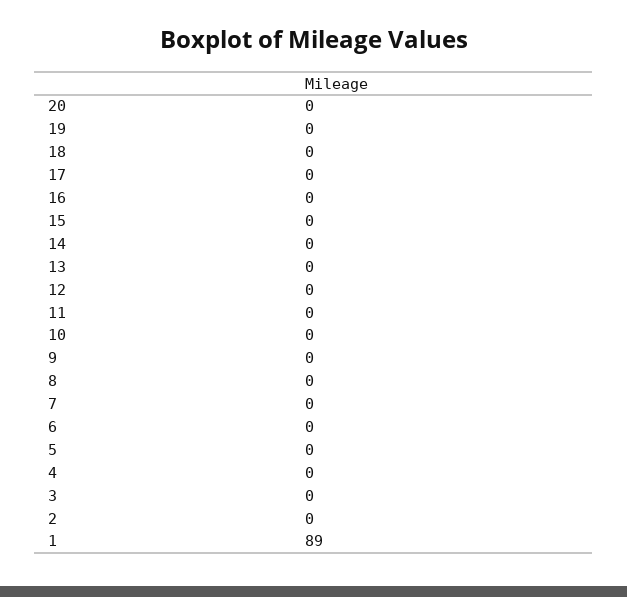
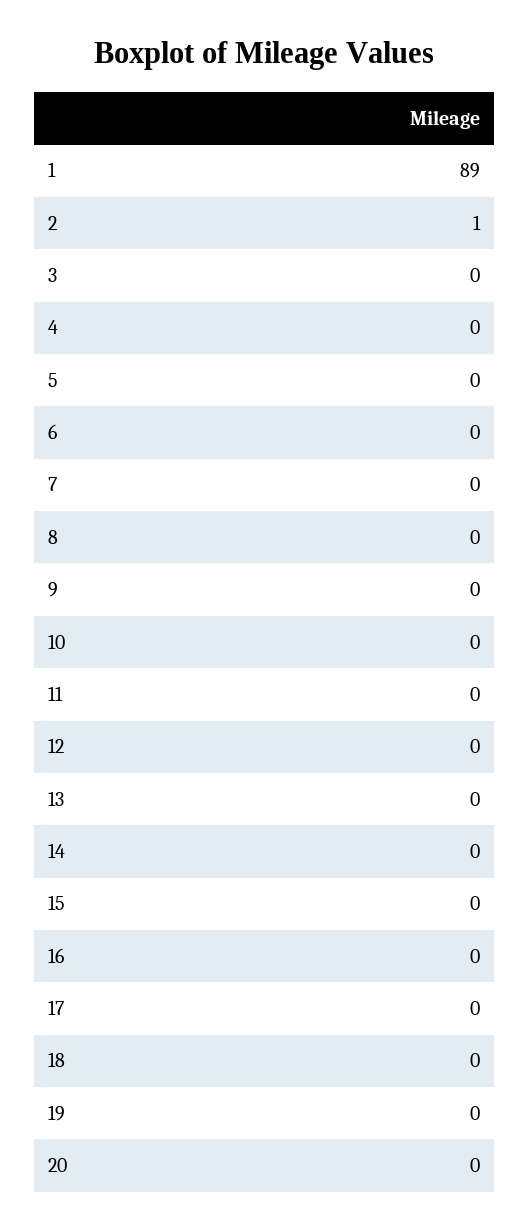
2: 0 -> 1

